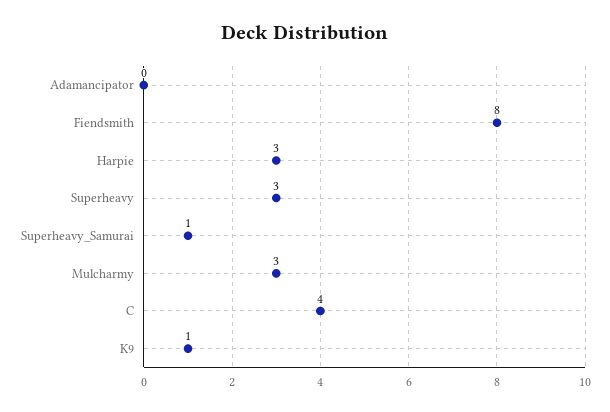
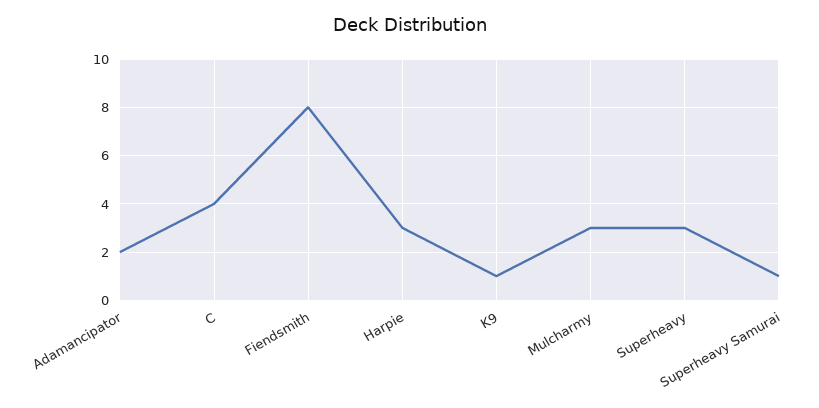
Adamancipator: 0 -> 2

